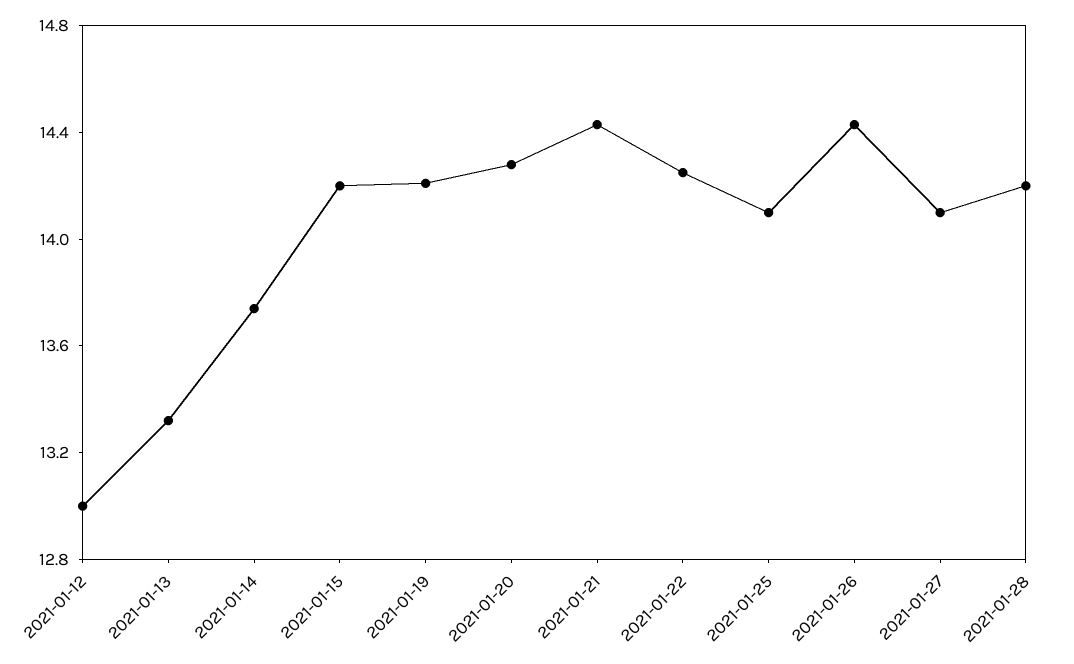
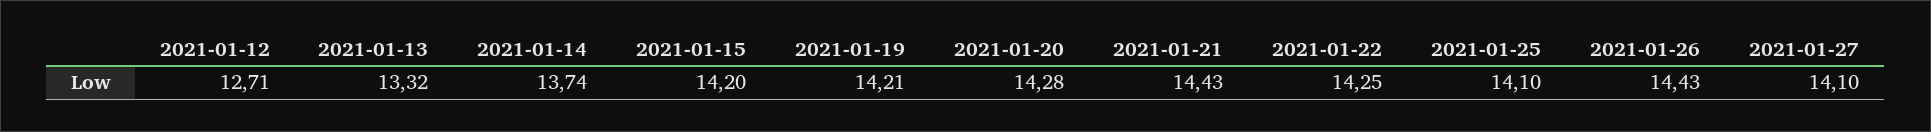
2021-01-12: 13 -> 12.71
2021-01-28: 14.2 -> none

